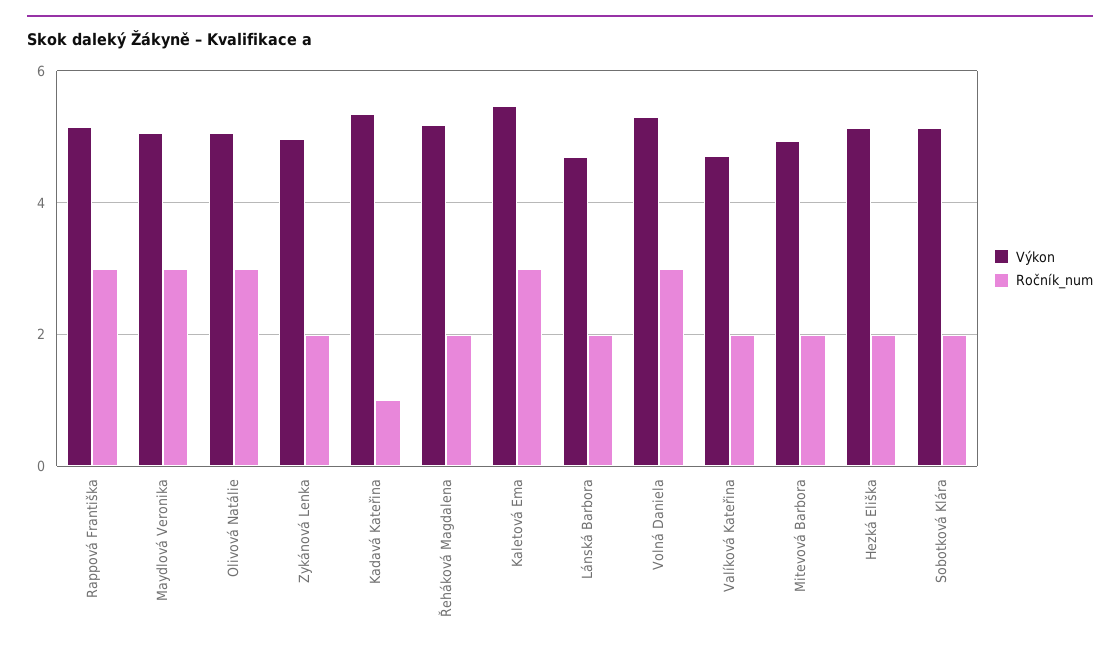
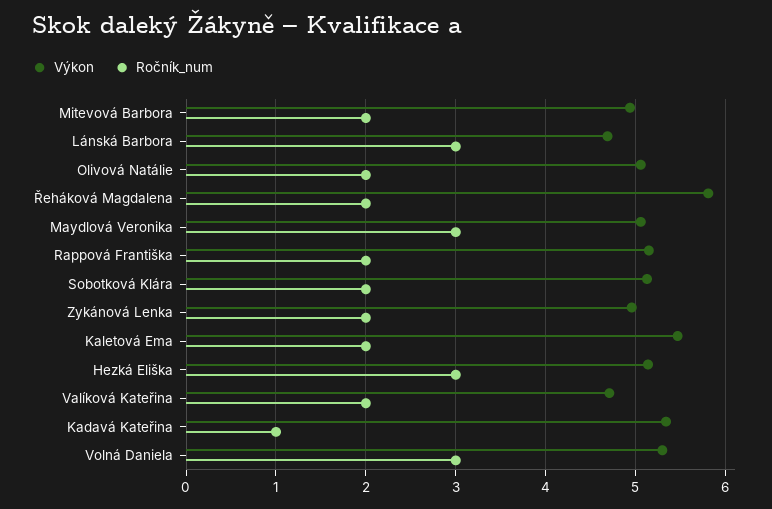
Ročník_num, Rappová Františka: 3 -> 2
Ročník_num, Olivová Natálie: 3 -> 2
Výkon, Řeháková Magdalena: 5.2 -> 5.8
Ročník_num, Kaletová Ema: 3 -> 2
Ročník_num, Lánská Barbora: 2 -> 3
Ročník_num, Hezká Eliška: 2 -> 3

